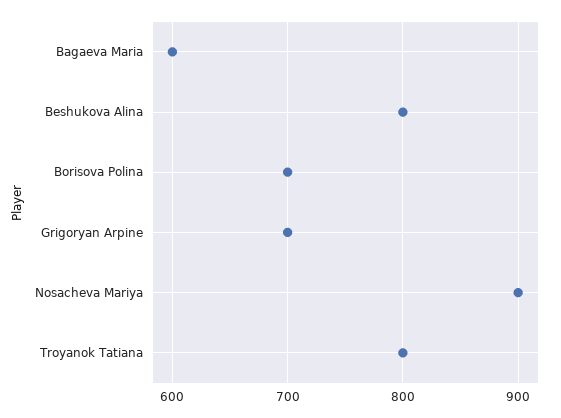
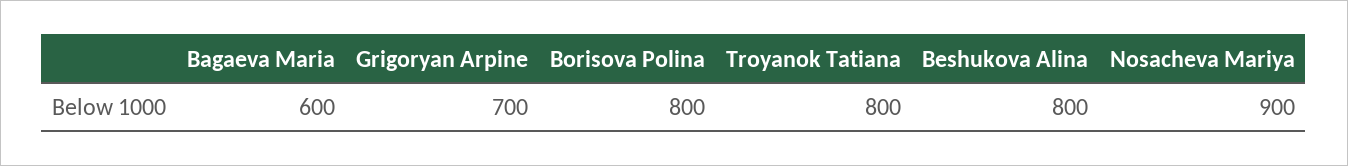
Borisova Polina: 700 -> 800

